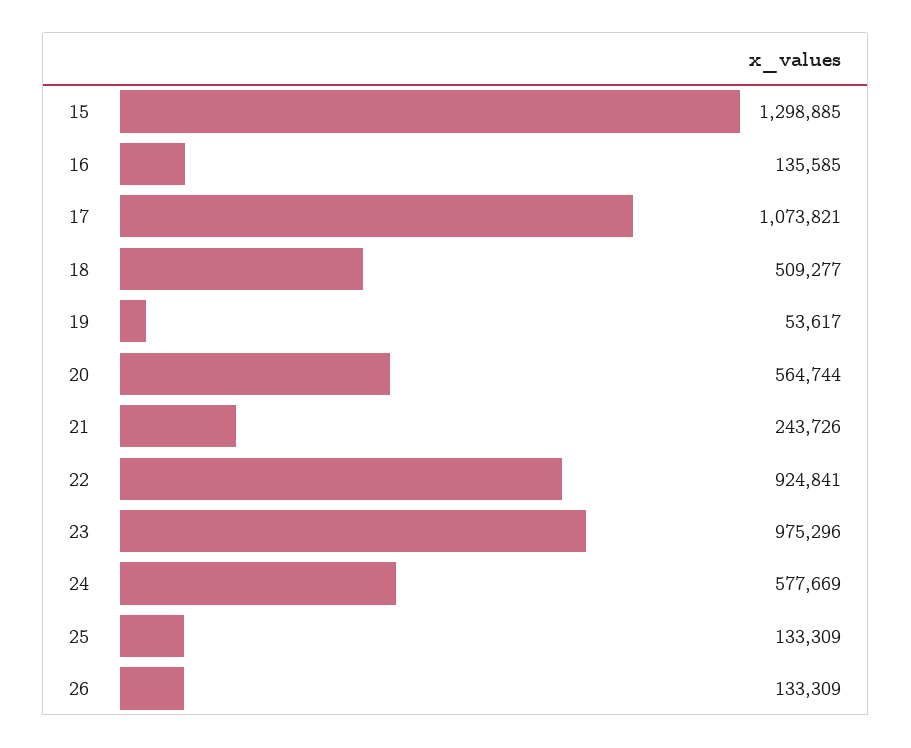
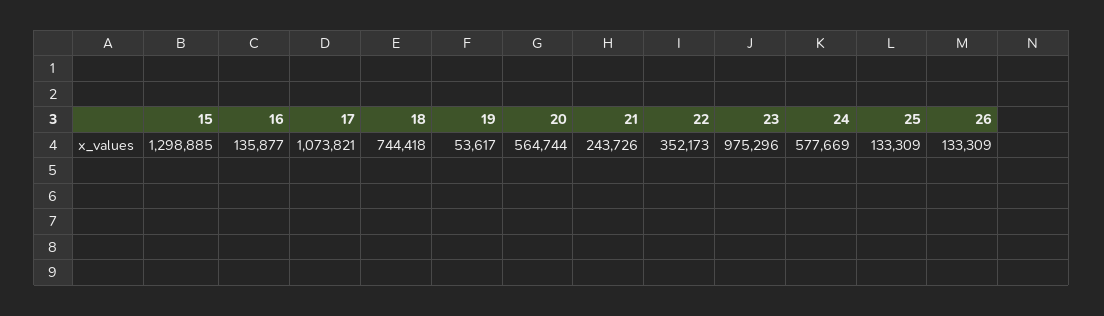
16: 135585 -> 135877
18: 509277 -> 744418
22: 924841 -> 352173

